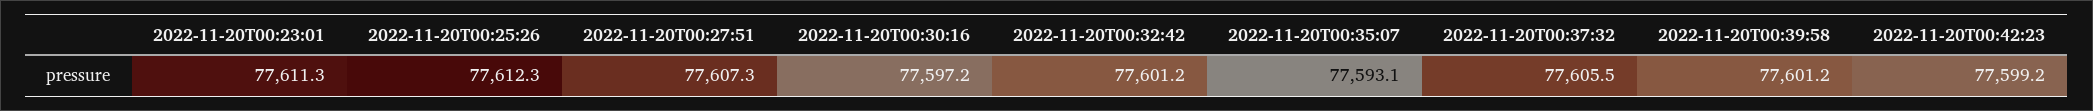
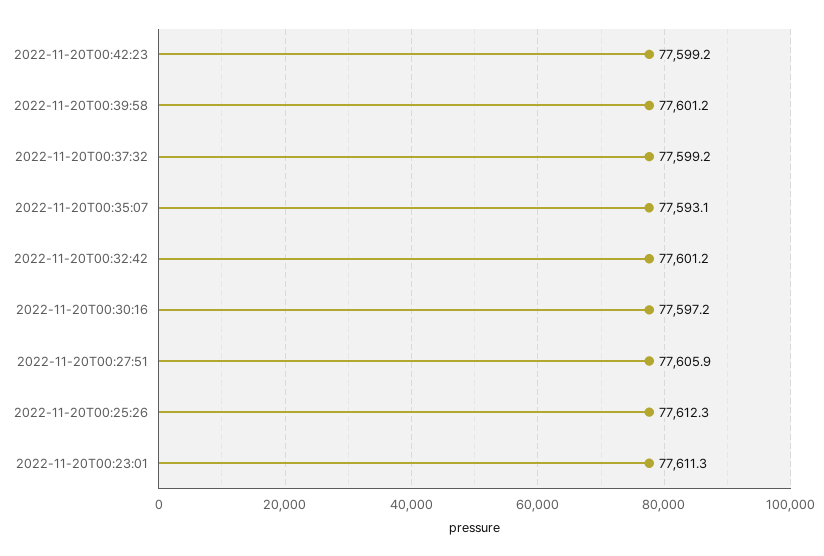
2022-11-20T00:27:51: 77607.3 -> 77605.9
2022-11-20T00:37:32: 77605.5 -> 77599.2

